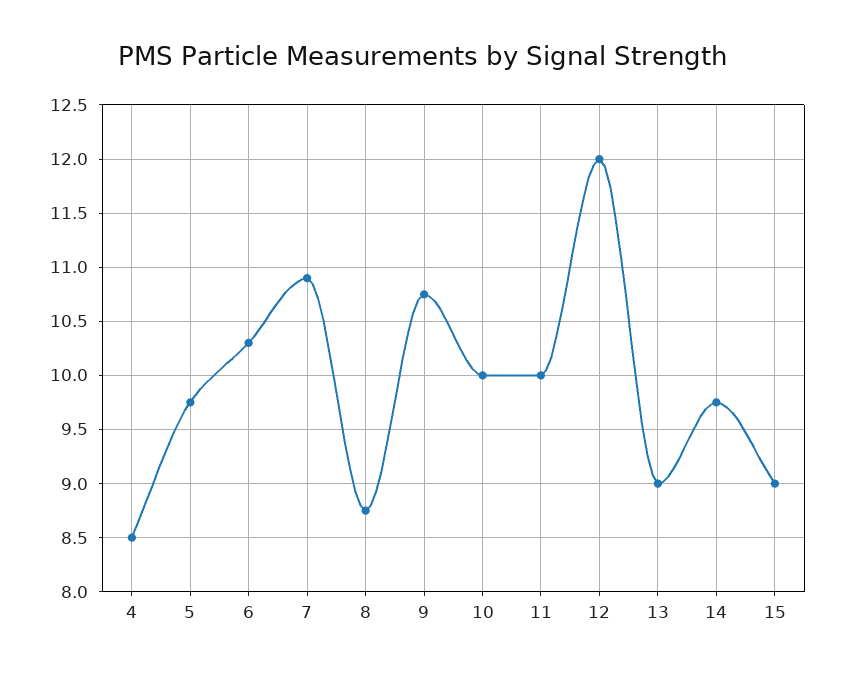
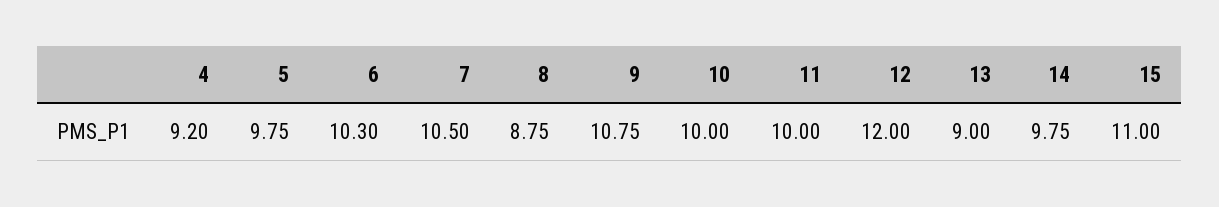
4: 8.5 -> 9.2
7: 10.9 -> 10.5
15: 9 -> 11

